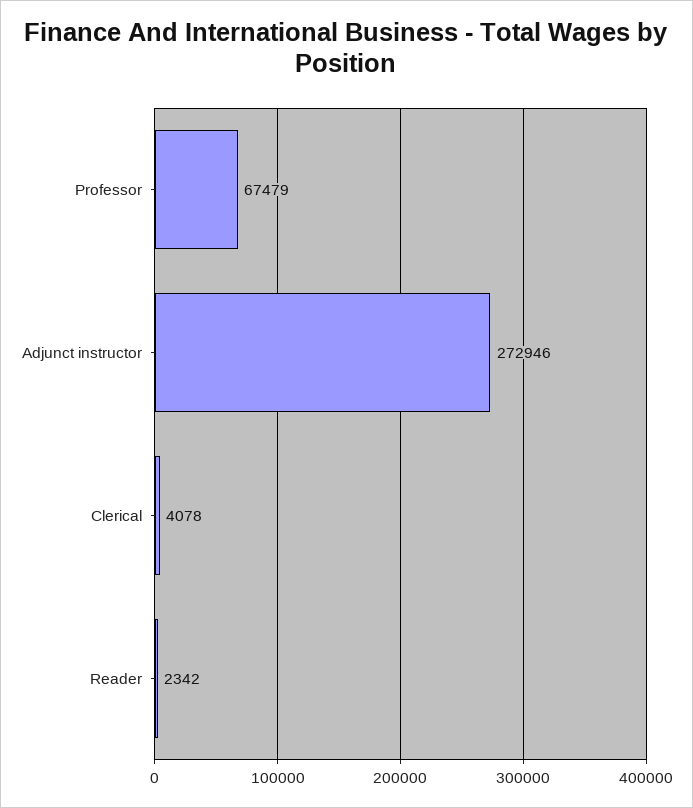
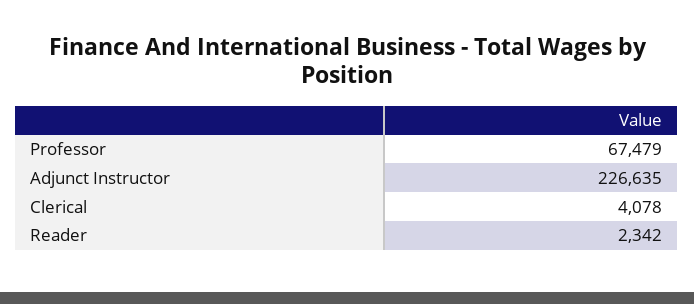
Adjunct instructor: 272946 -> 226635

